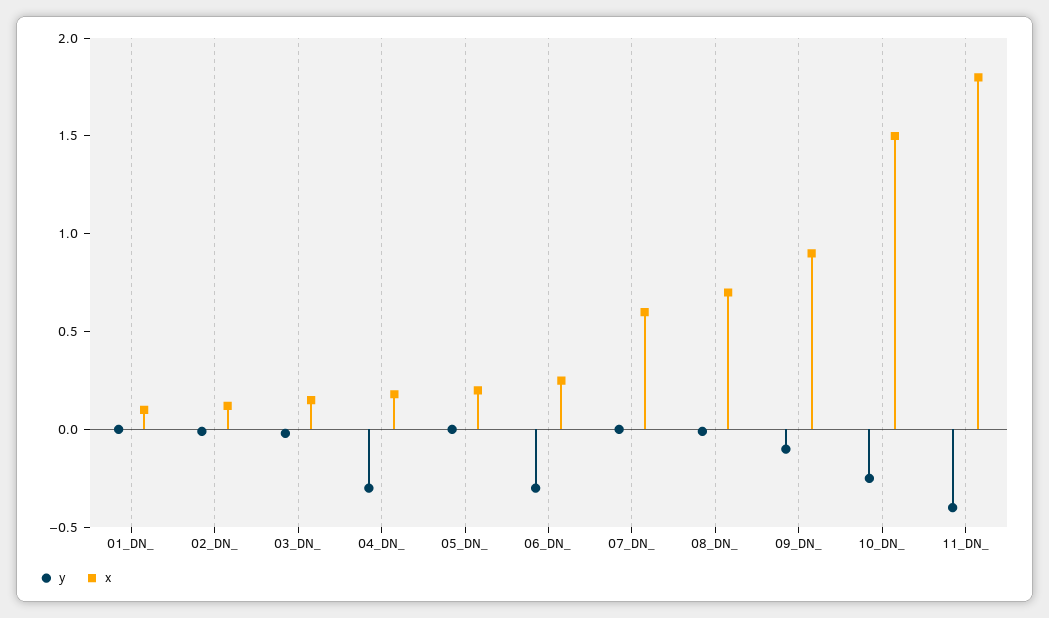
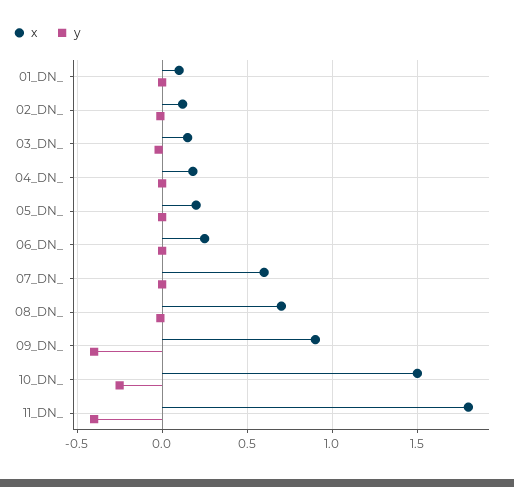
y, 04_DN_: -0.3 -> 0
y, 06_DN_: -0.3 -> 0
y, 09_DN_: -0.1 -> -0.4

